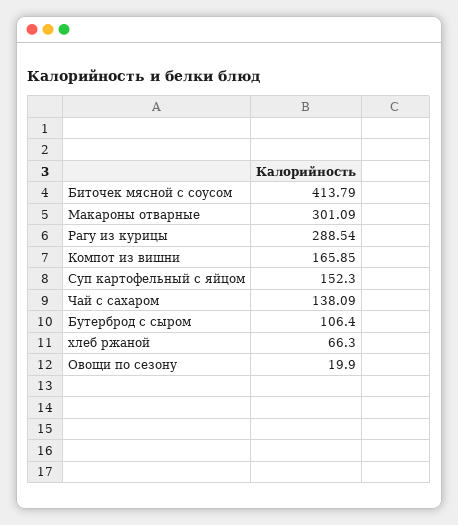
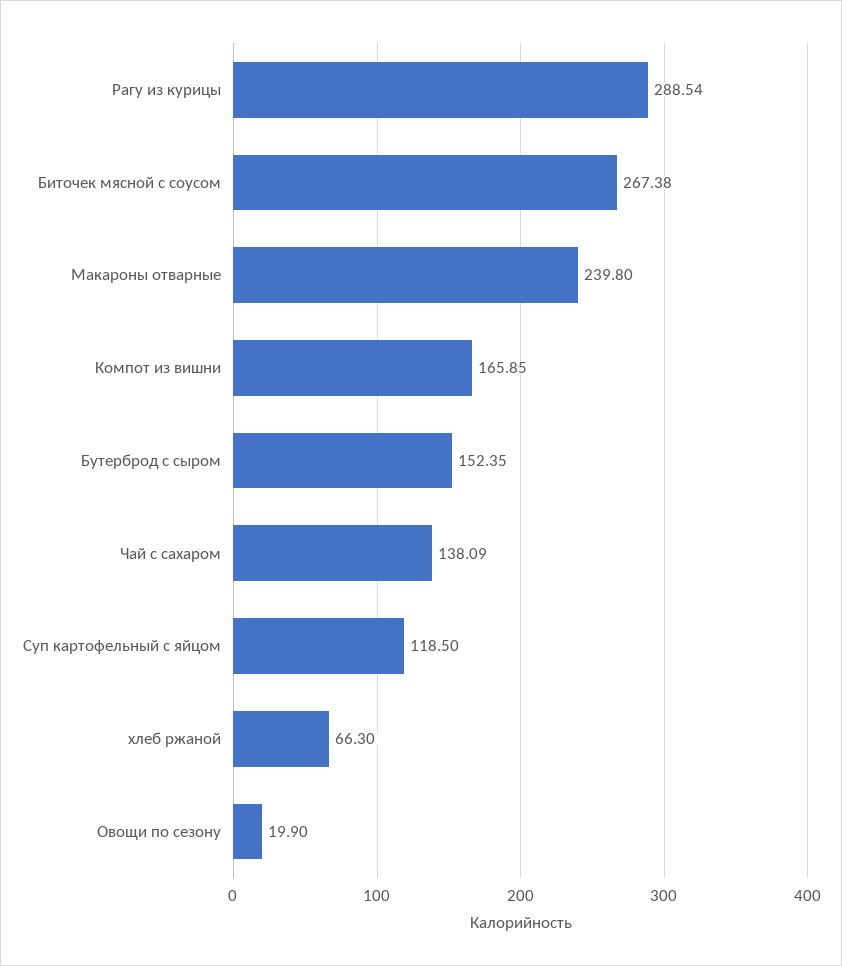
Биточек мясной с соусом: 413.79 -> 267.38
Макароны отварные: 301.09 -> 239.8
Суп картофельный с яйцом: 152.3 -> 118.5
Бутерброд с сыром: 106.4 -> 152.35

